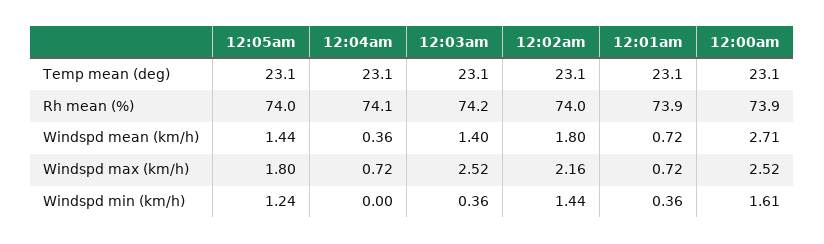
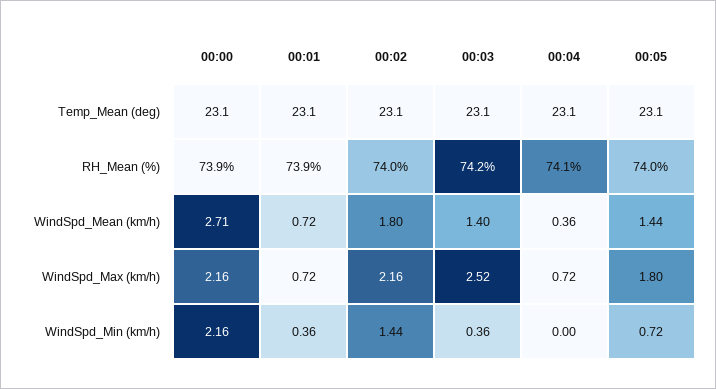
12:00am, Windspd max (km/h): 2.52 -> 2.16
12:05am, Windspd min (km/h): 1.24 -> 0.72
12:00am, Windspd min (km/h): 1.61 -> 2.16

